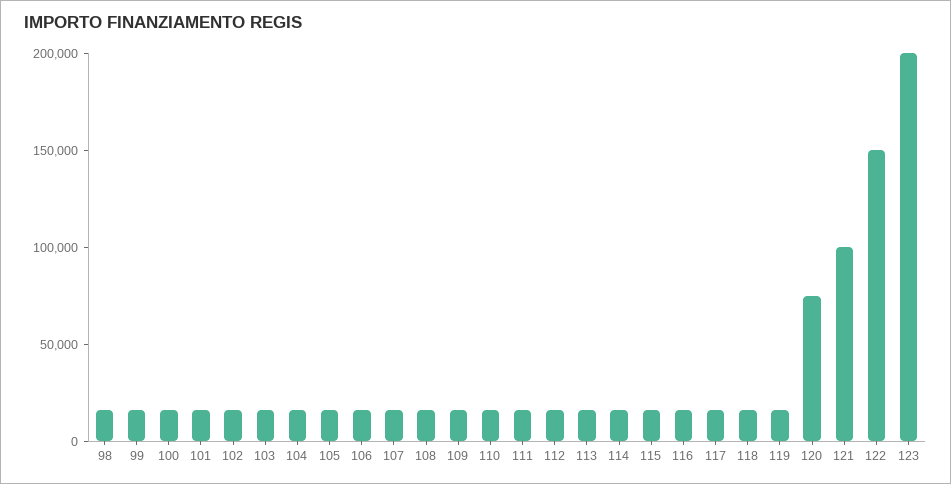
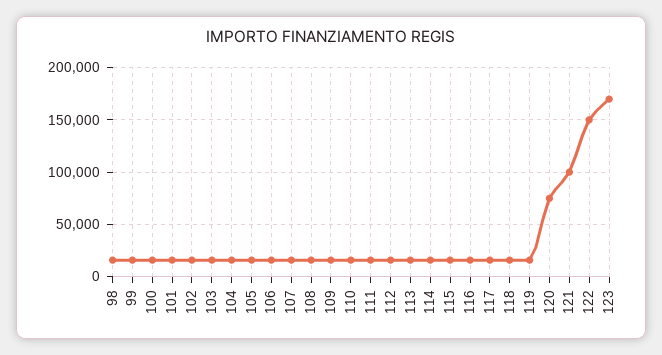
123: 200000 -> 170000

